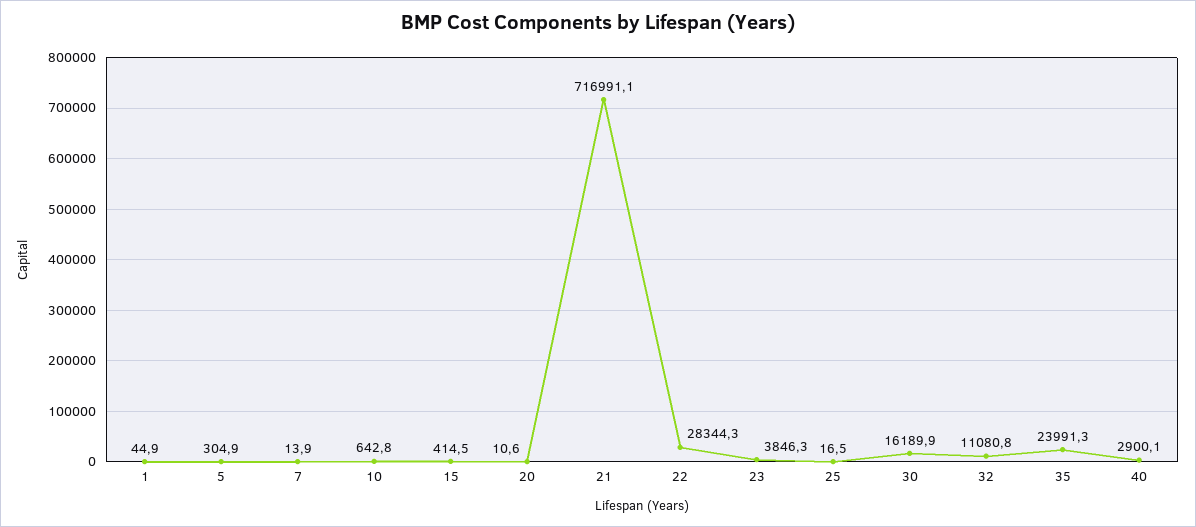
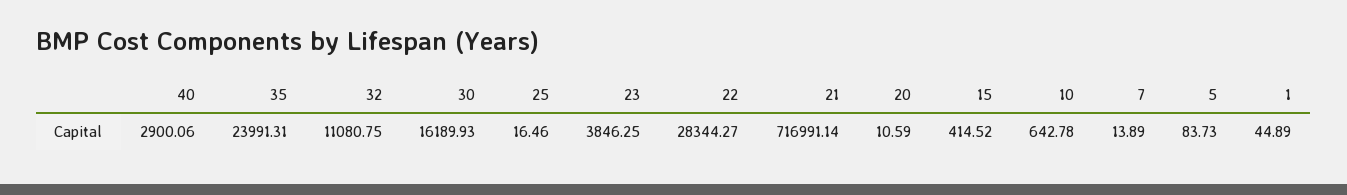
5: 304.9 -> 83.73

